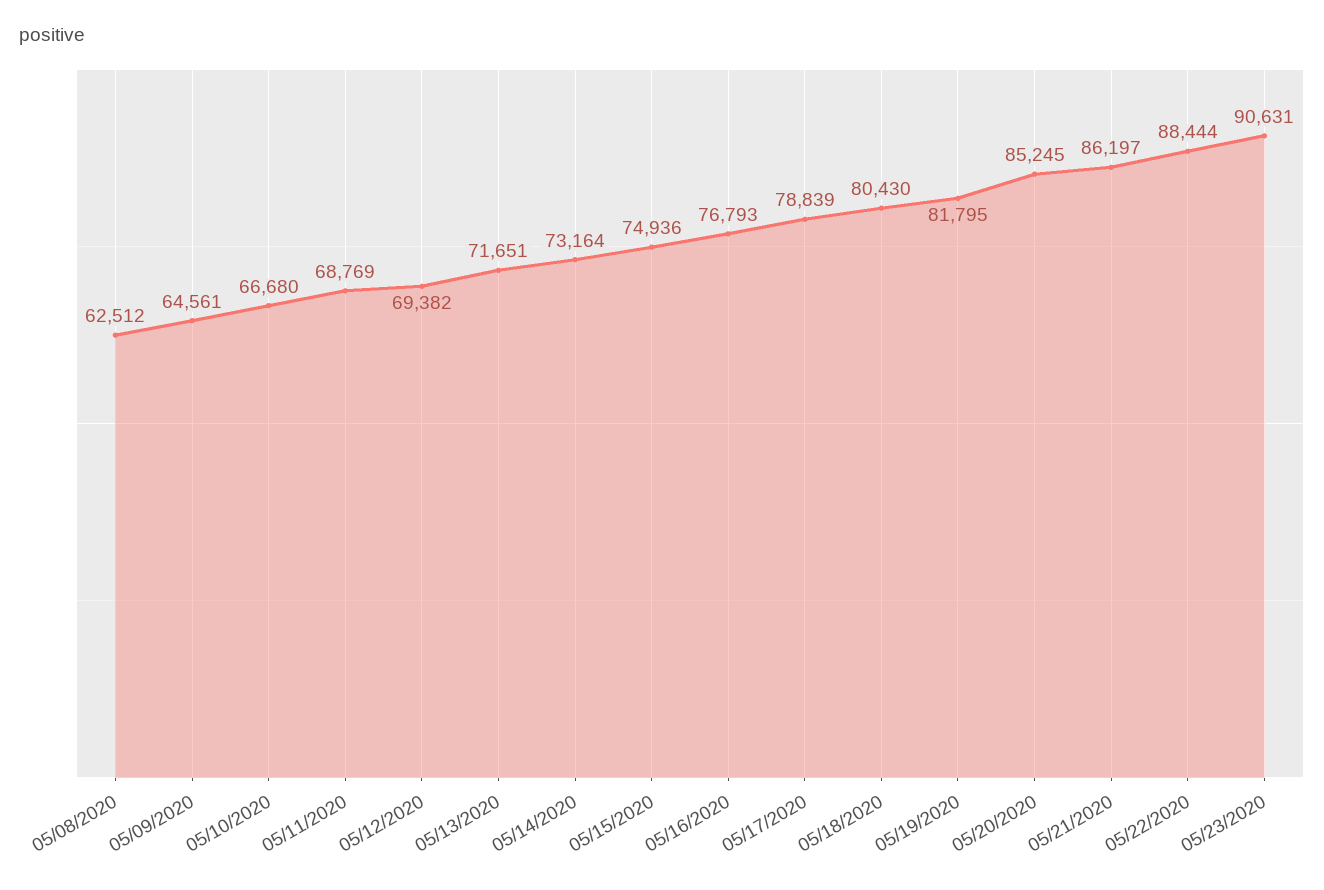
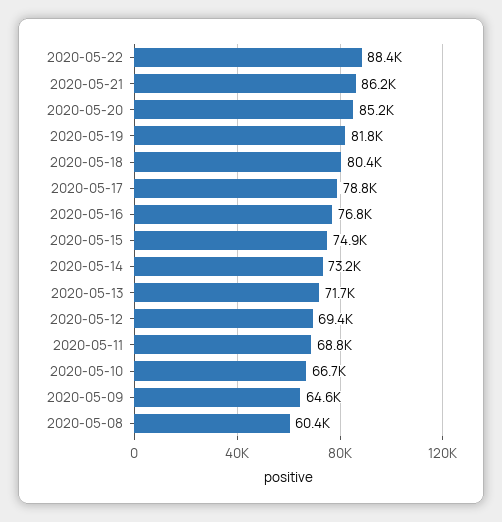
05/08/2020: 62512 -> 60400
05/23/2020: 90631 -> none

